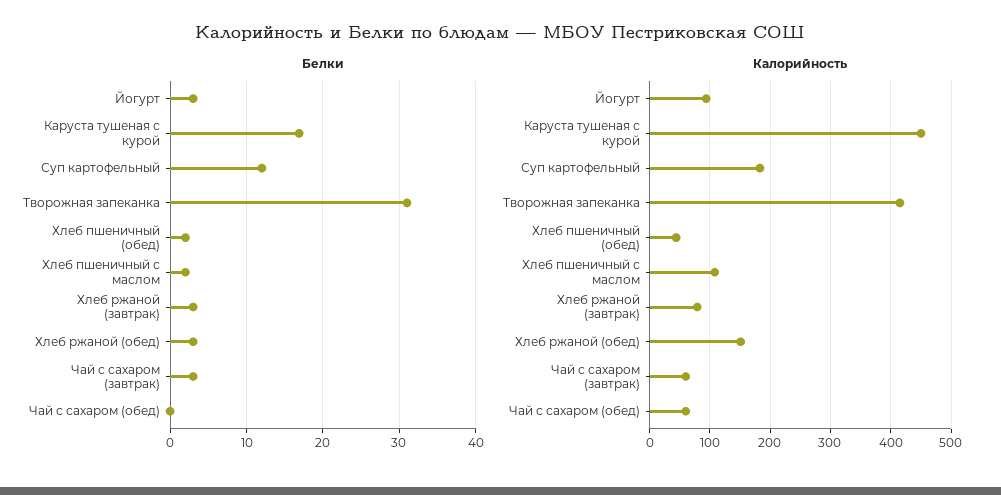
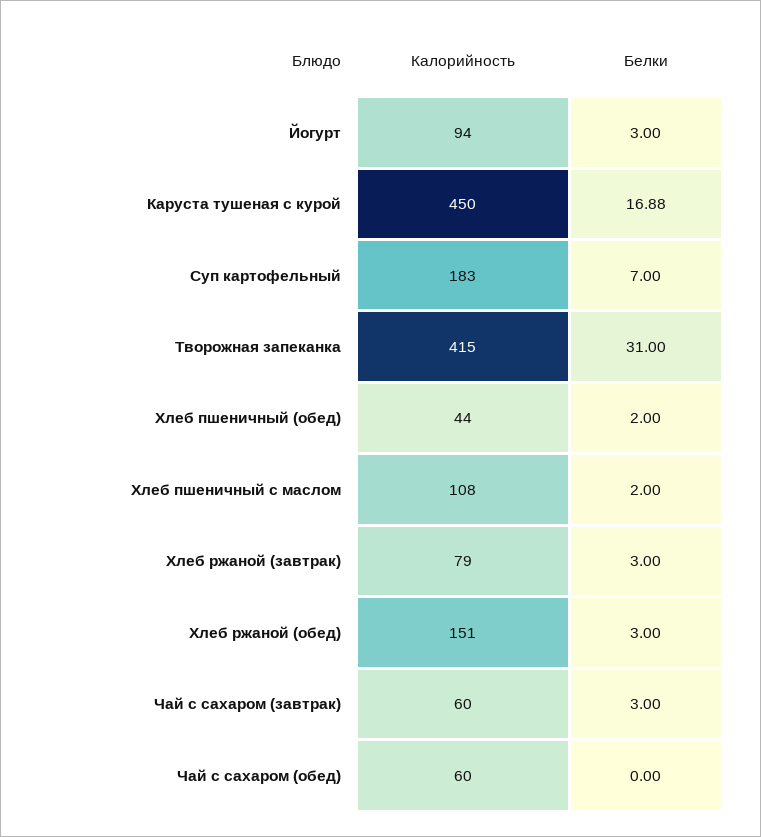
Белки, Суп картофельный: 12 -> 7

